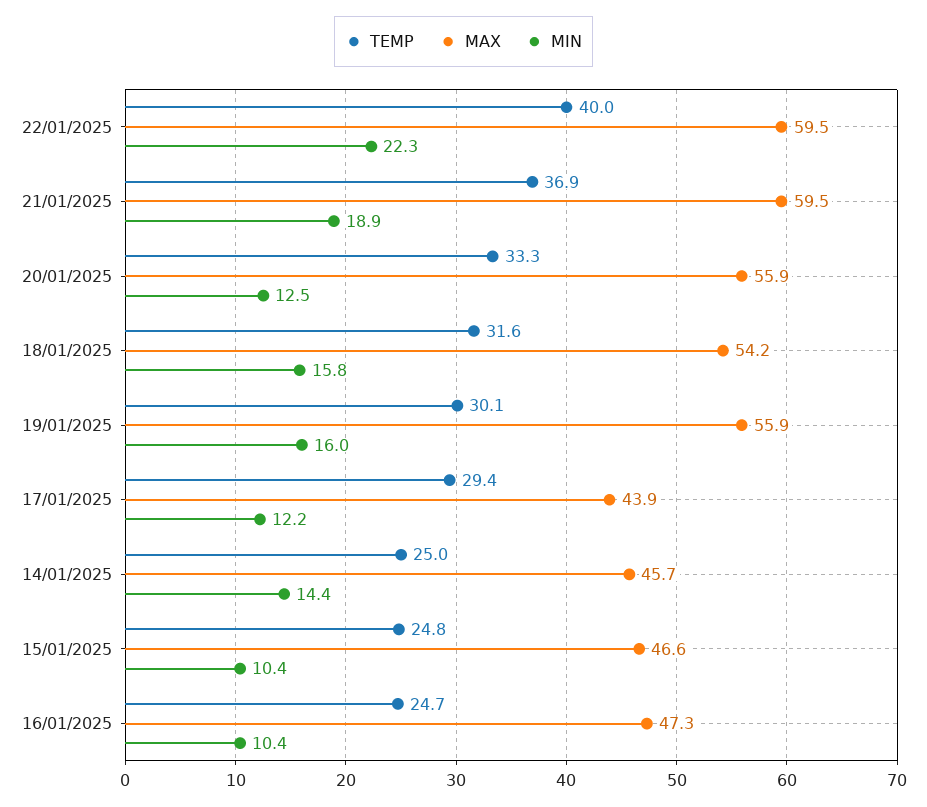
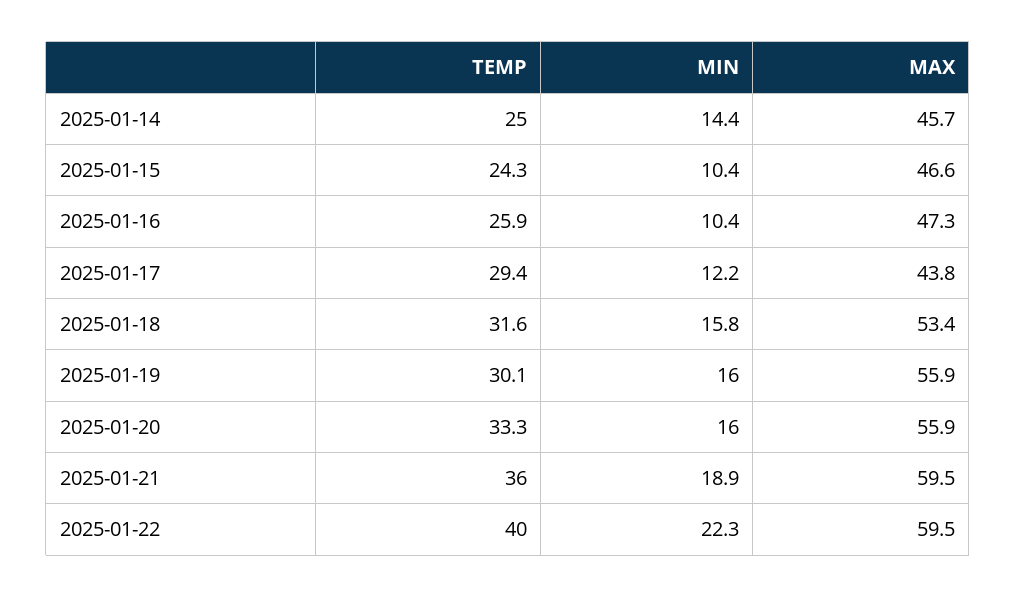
TEMP, 21/01/2025: 36.9 -> 36
MIN, 20/01/2025: 12.5 -> 16
MAX, 18/01/2025: 54.2 -> 53.4
MAX, 17/01/2025: 43.9 -> 43.8
TEMP, 15/01/2025: 24.8 -> 24.3
TEMP, 16/01/2025: 24.7 -> 25.9

